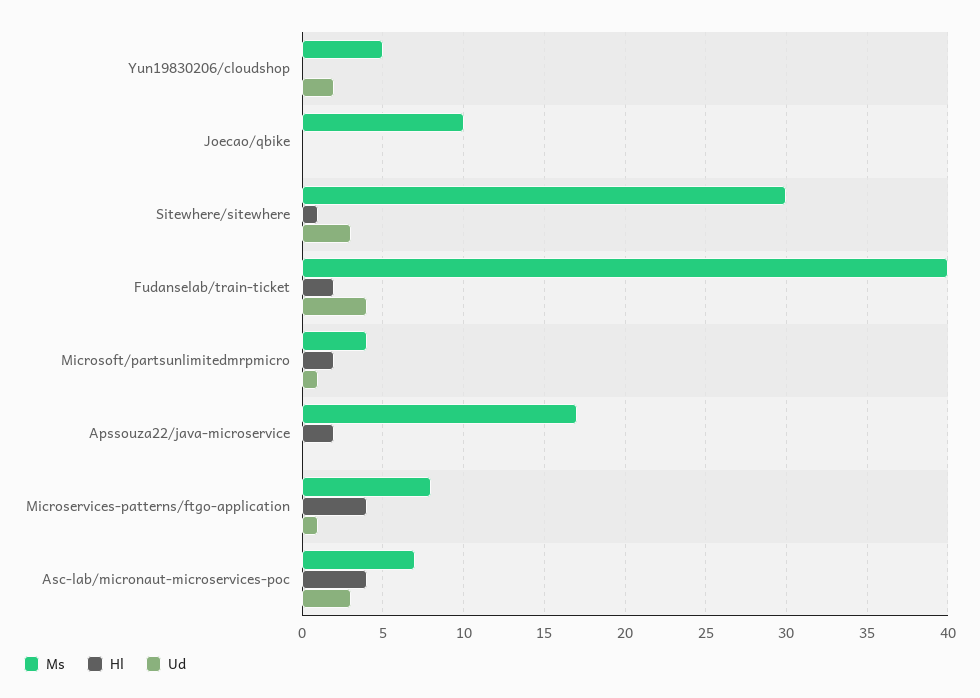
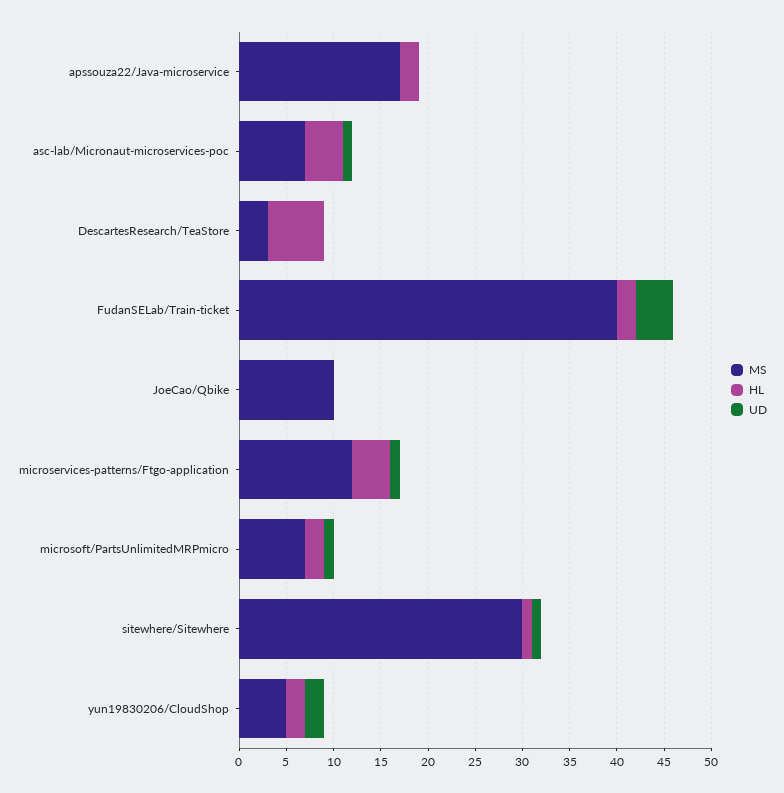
Hl, Yun19830206/cloudshop: 0 -> 2
Ud, Sitewhere/sitewhere: 3 -> 1
Ms, Microsoft/partsunlimitedmrpmicro: 4 -> 7
Ms, Microservices-patterns/ftgo-application: 8 -> 12
Ud, Asc-lab/micronaut-microservices-poc: 3 -> 1
Ms, DescartesResearch/TeaStore: none -> 3
Hl, DescartesResearch/TeaStore: none -> 6
Ud, DescartesResearch/TeaStore: none -> 0

